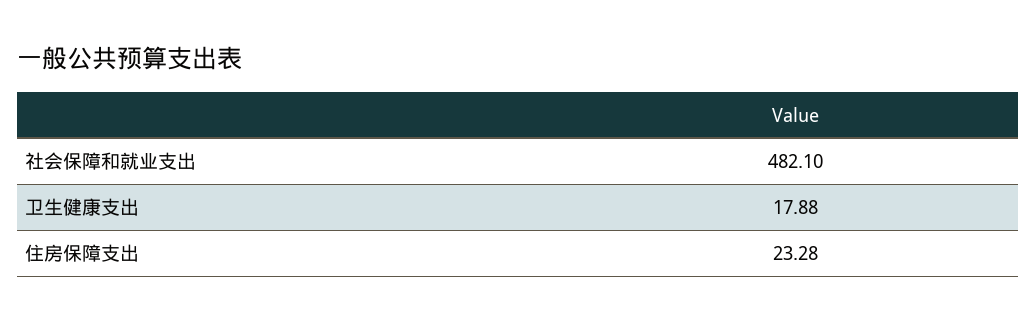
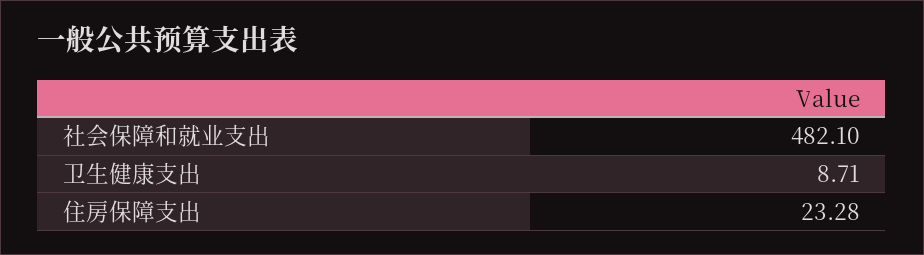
卫生健康支出: 17.88 -> 8.71

